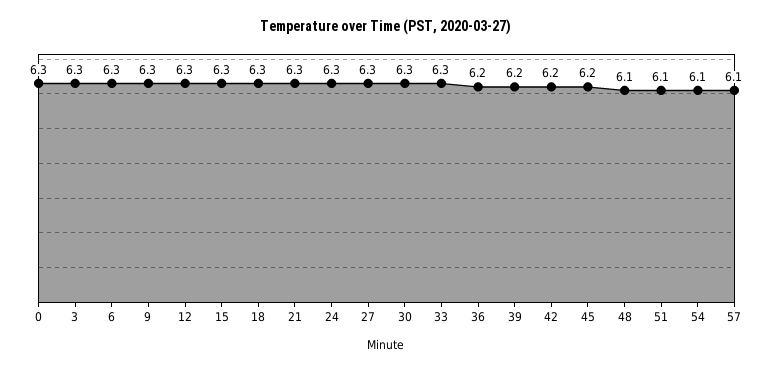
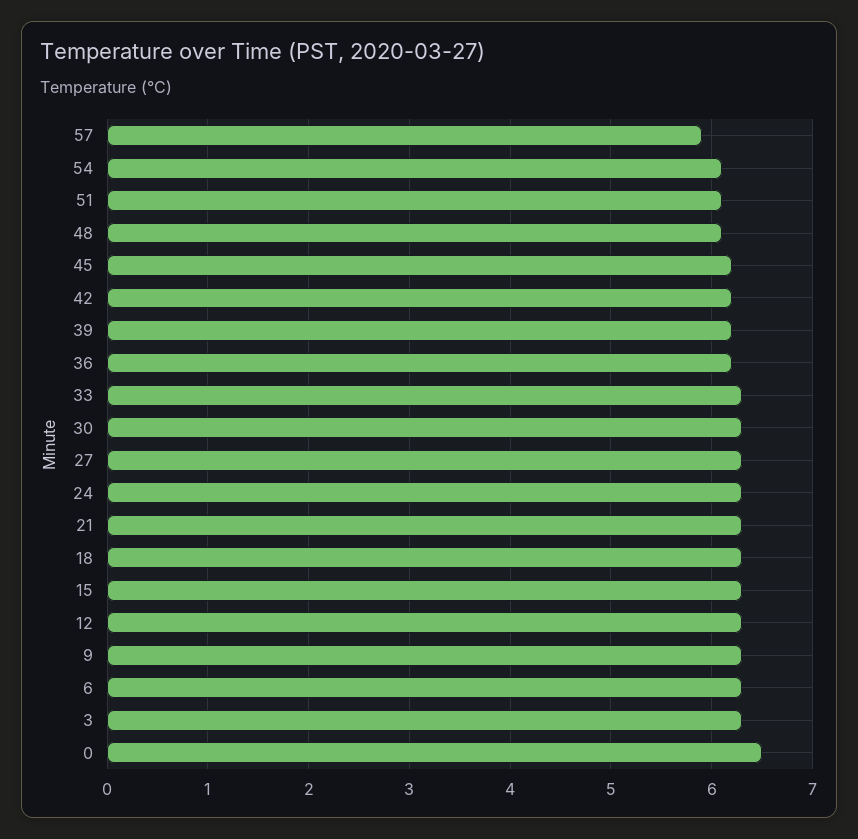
0: 6.3 -> 6.5
57: 6.1 -> 5.9

